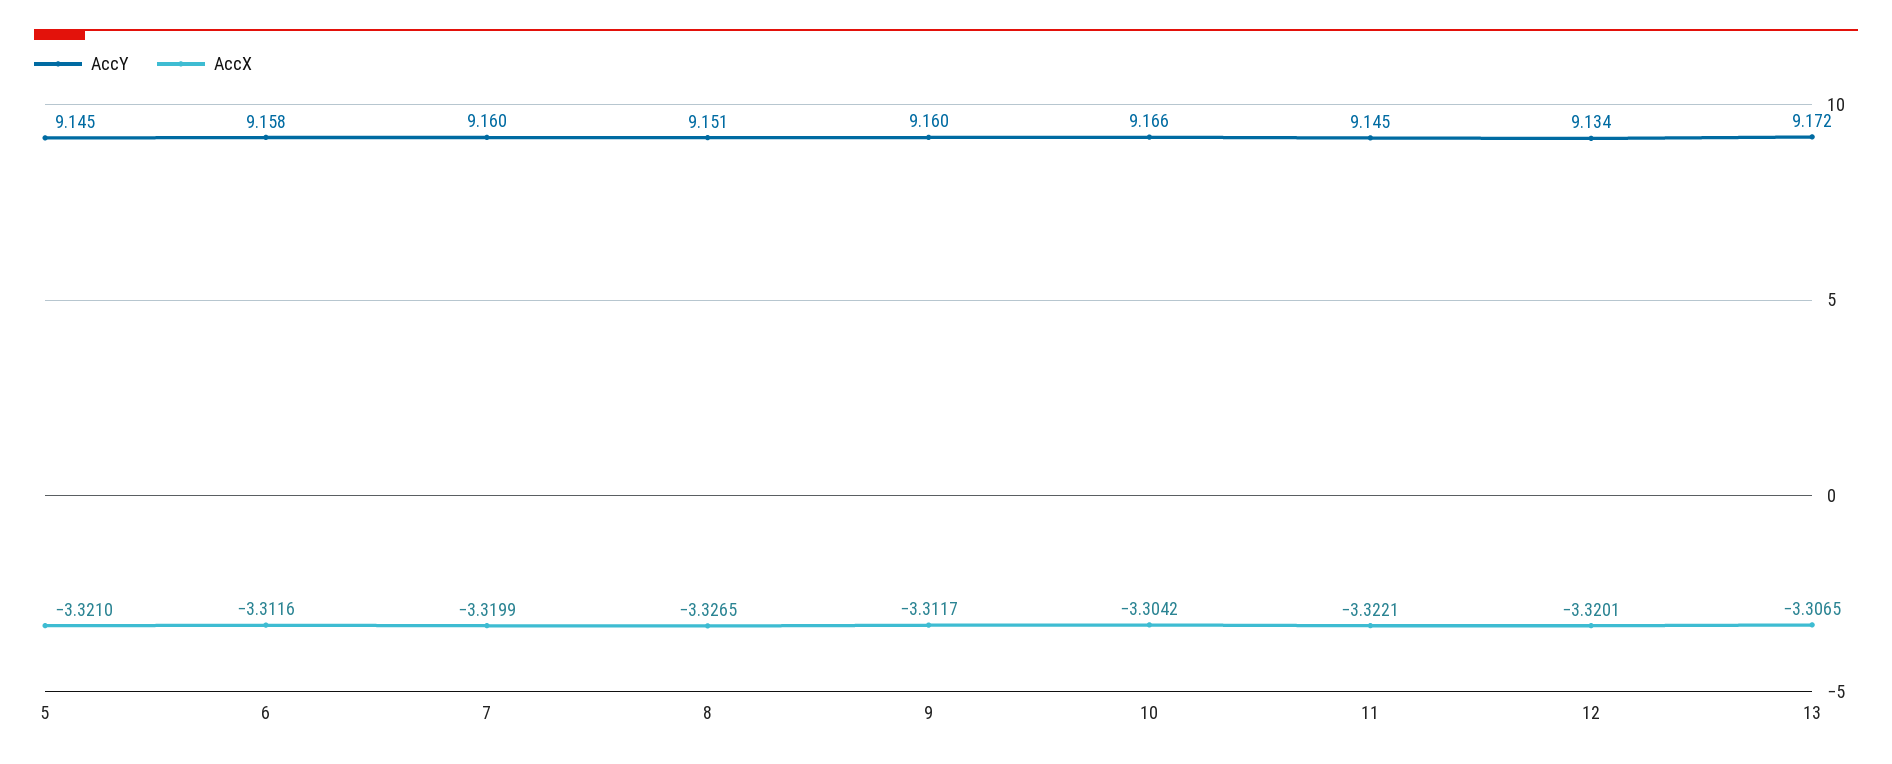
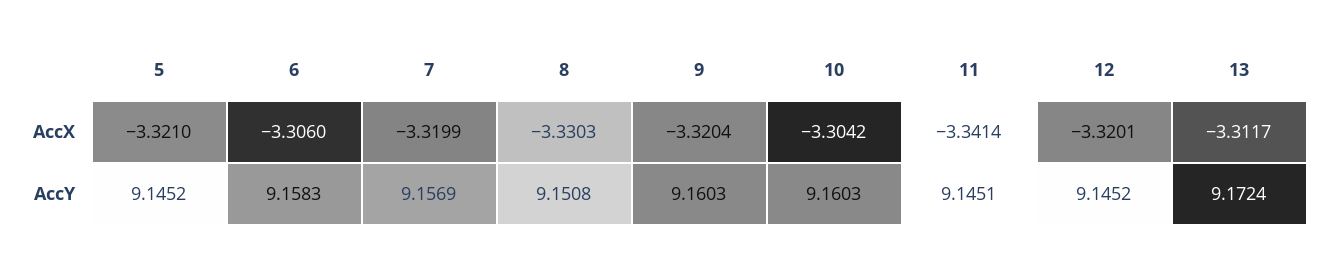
AccX, 6: -3.3116 -> -3.306
AccY, 7: 9.16 -> 9.1569
AccX, 8: -3.3265 -> -3.3303
AccX, 9: -3.3117 -> -3.3204
AccY, 10: 9.166 -> 9.1603
AccX, 11: -3.3221 -> -3.3414
AccY, 12: 9.134 -> 9.1452
AccX, 13: -3.3065 -> -3.3117

